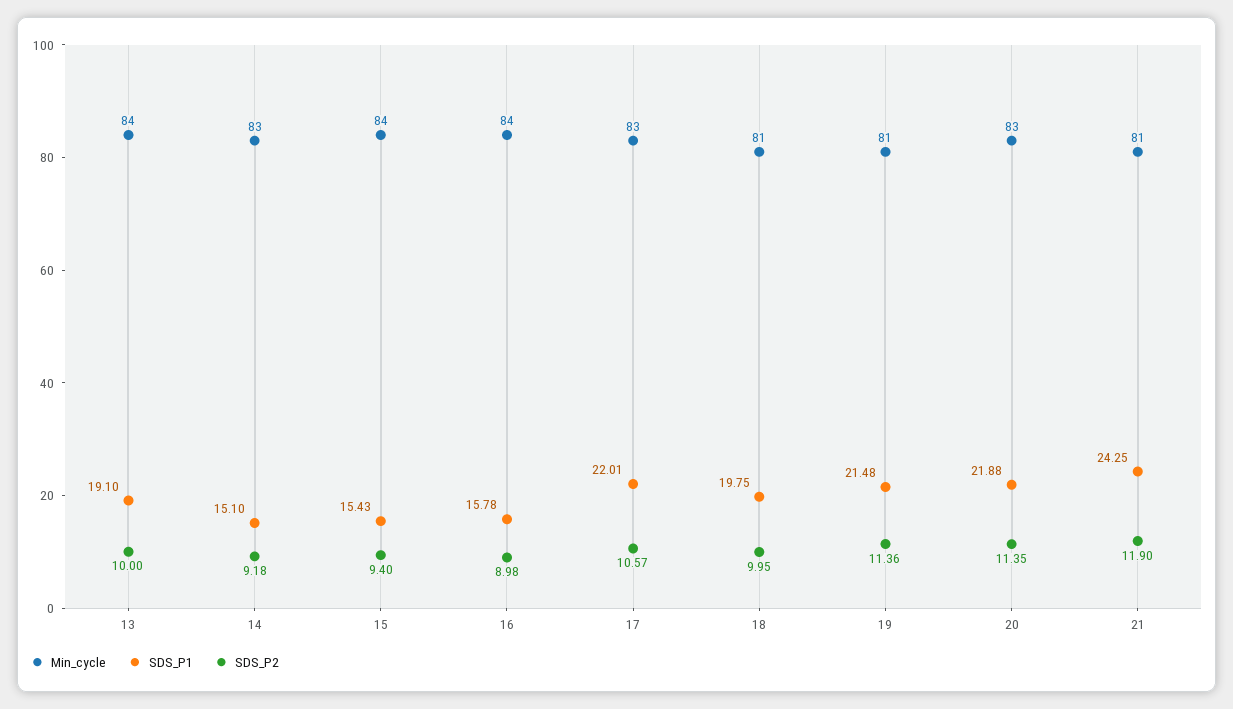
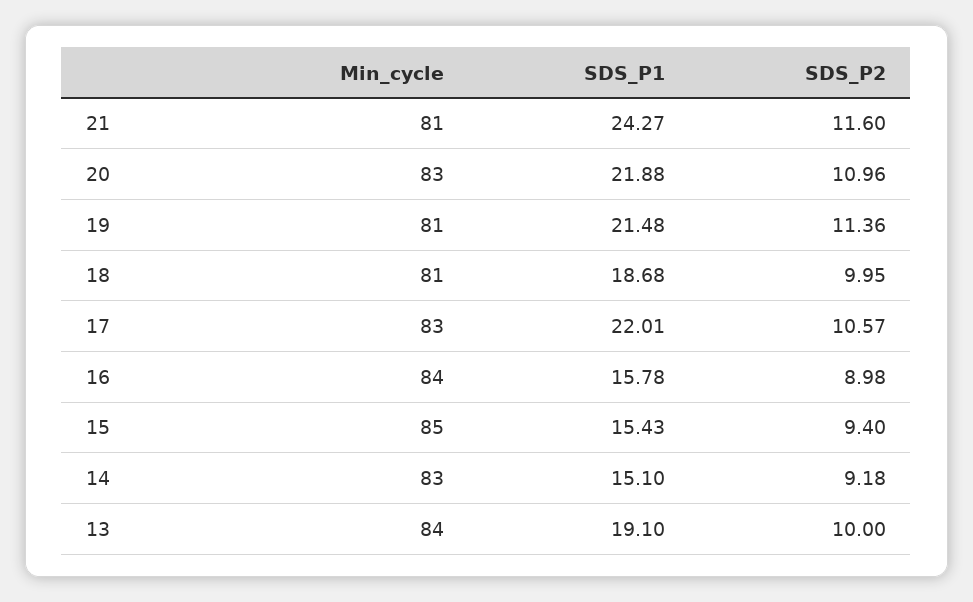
Min_cycle, 15: 84 -> 85
SDS_P1, 18: 19.75 -> 18.68
SDS_P2, 20: 11.35 -> 10.96
SDS_P1, 21: 24.25 -> 24.27
SDS_P2, 21: 11.9 -> 11.6

